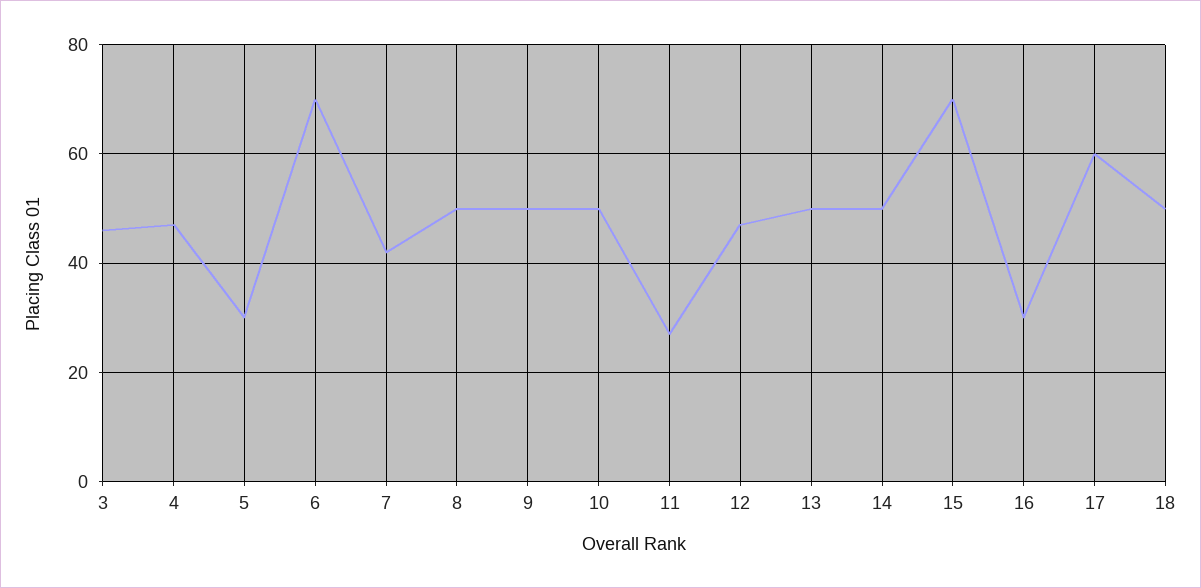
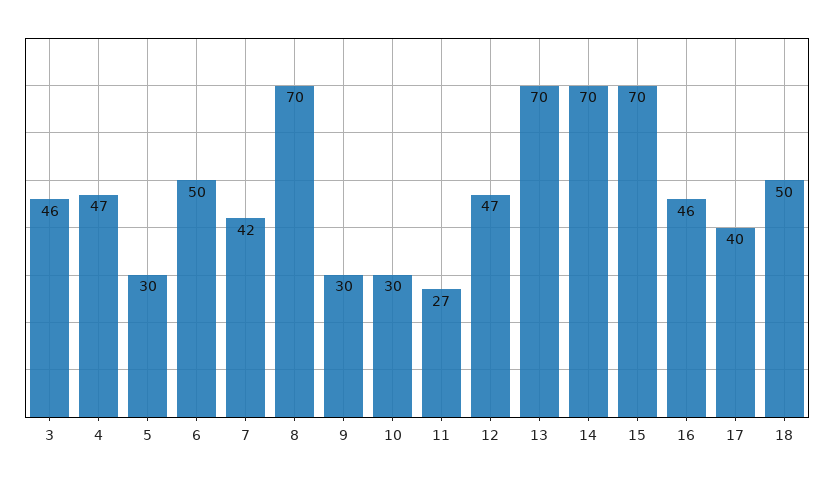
6: 70 -> 50
8: 50 -> 70
9: 50 -> 30
10: 50 -> 30
13: 50 -> 70
14: 50 -> 70
16: 30 -> 46
17: 60 -> 40

